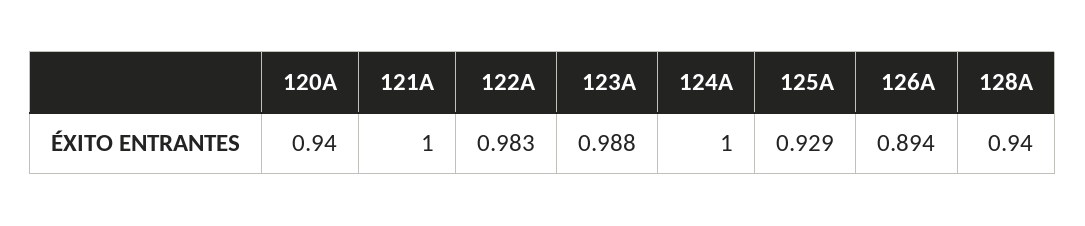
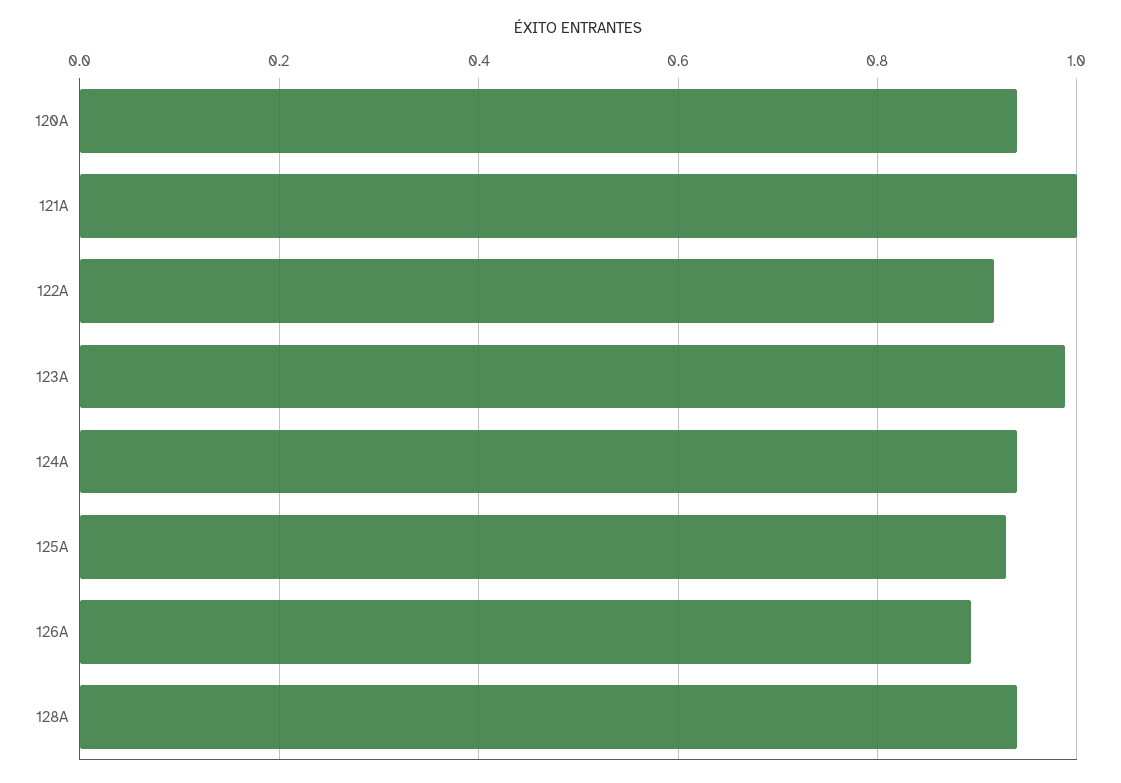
122A: 0.983 -> 0.92
124A: 1 -> 0.94

